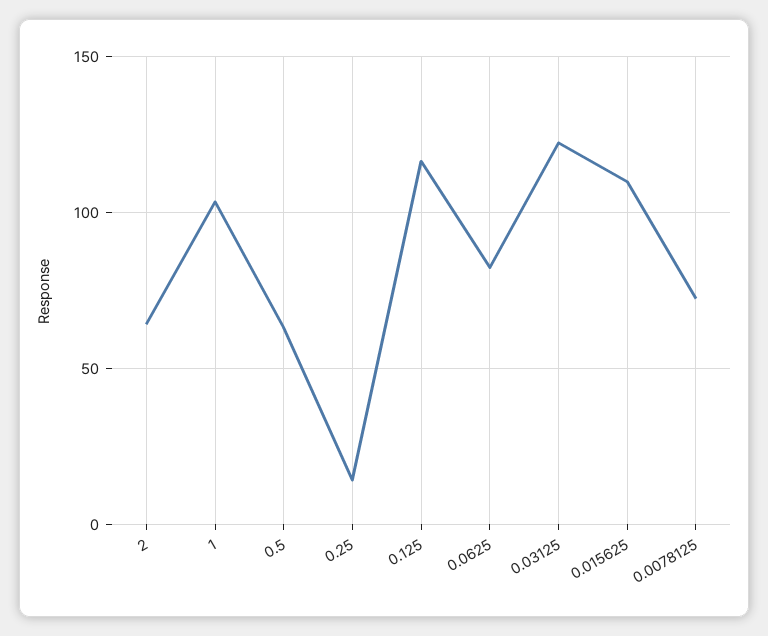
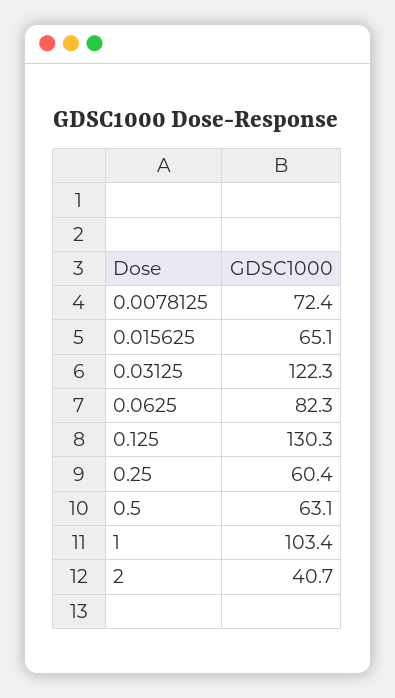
2: 65 -> 40.7
0.25: 15 -> 60.4
0.125: 115 -> 130.3
0.015625: 110 -> 65.1

